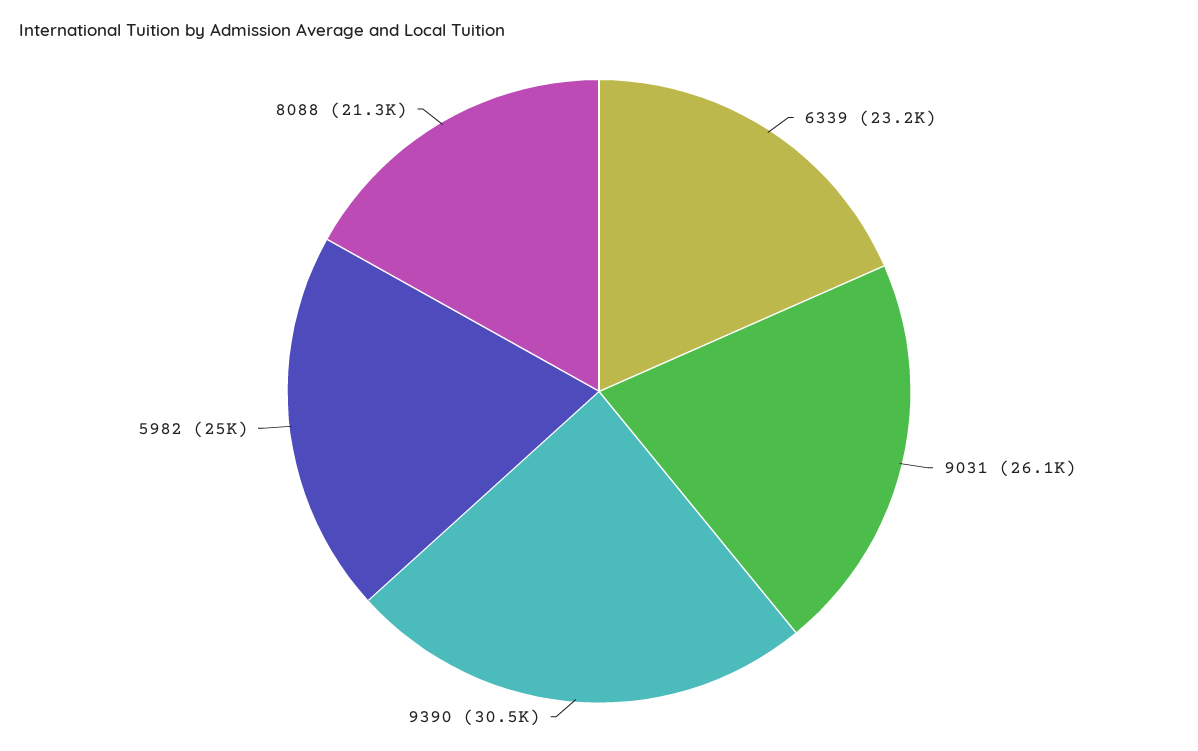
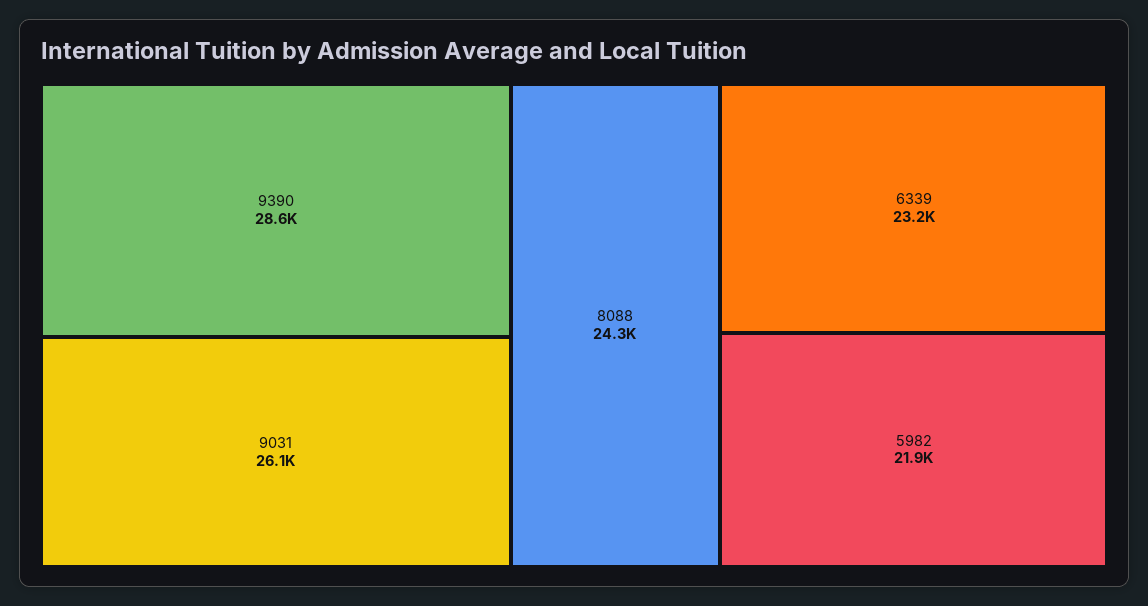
9390: 30500 -> 28600
5982: 25000 -> 21900
8088: 21300 -> 24300

